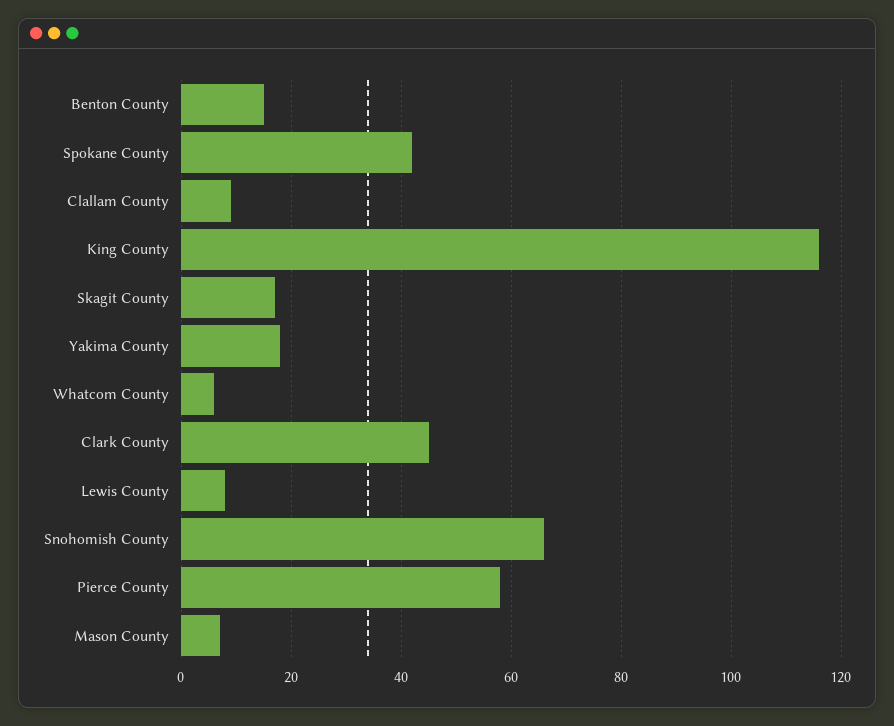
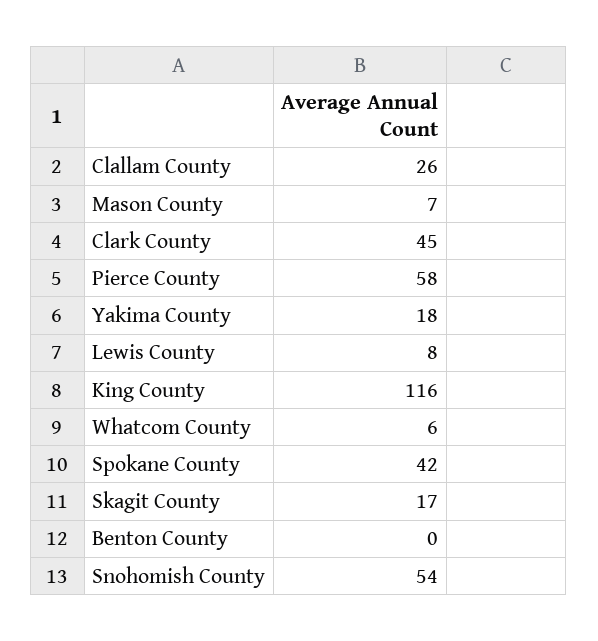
Benton County: 15 -> 0
Clallam County: 10 -> 26
Snohomish County: 65 -> 54

